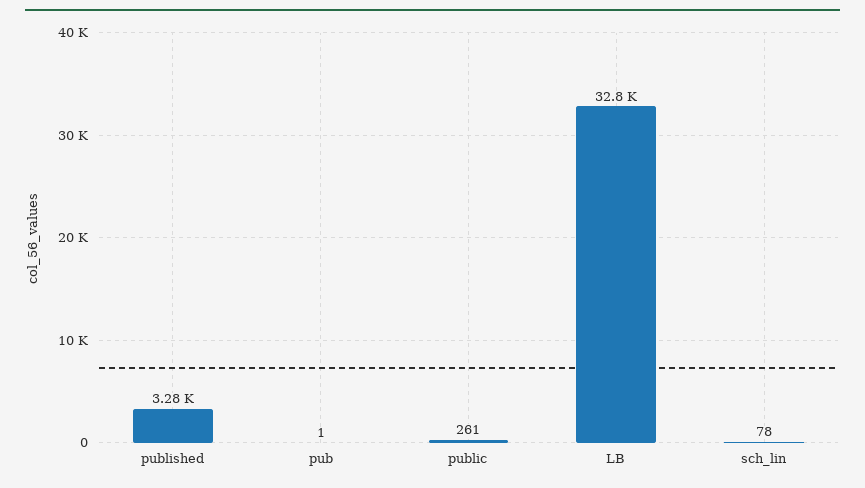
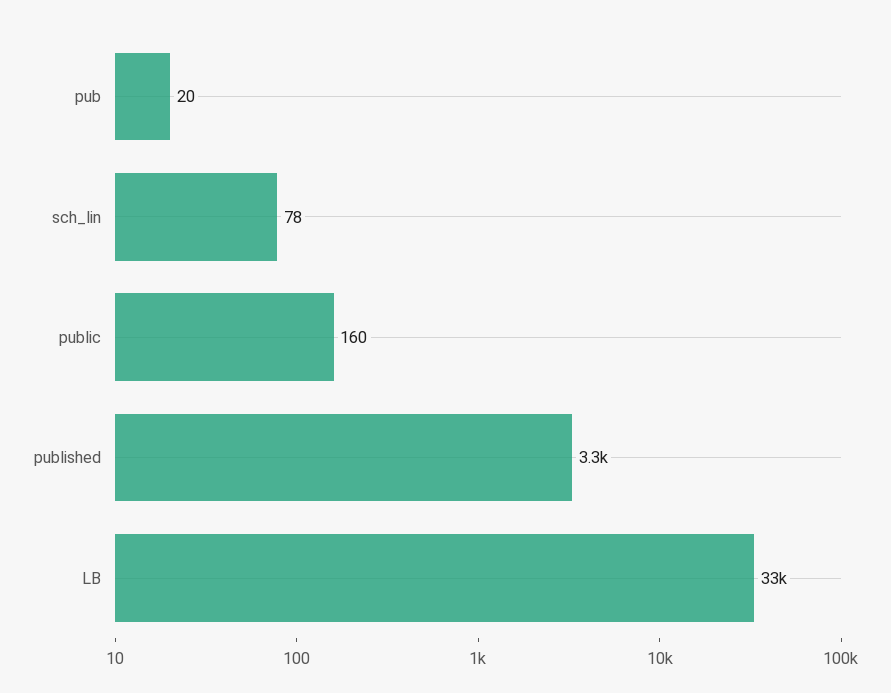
pub: 1 -> 20
public: 261 -> 160

